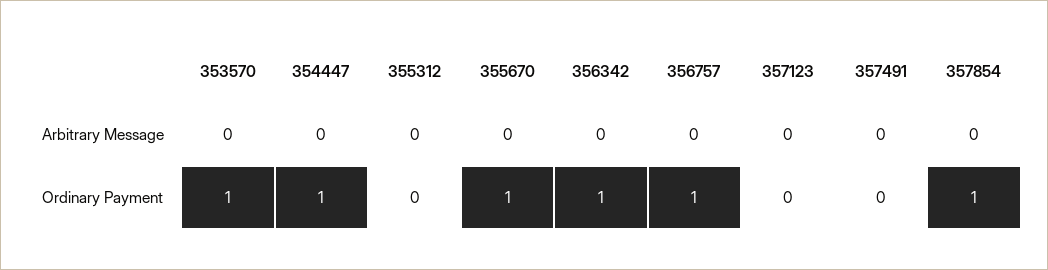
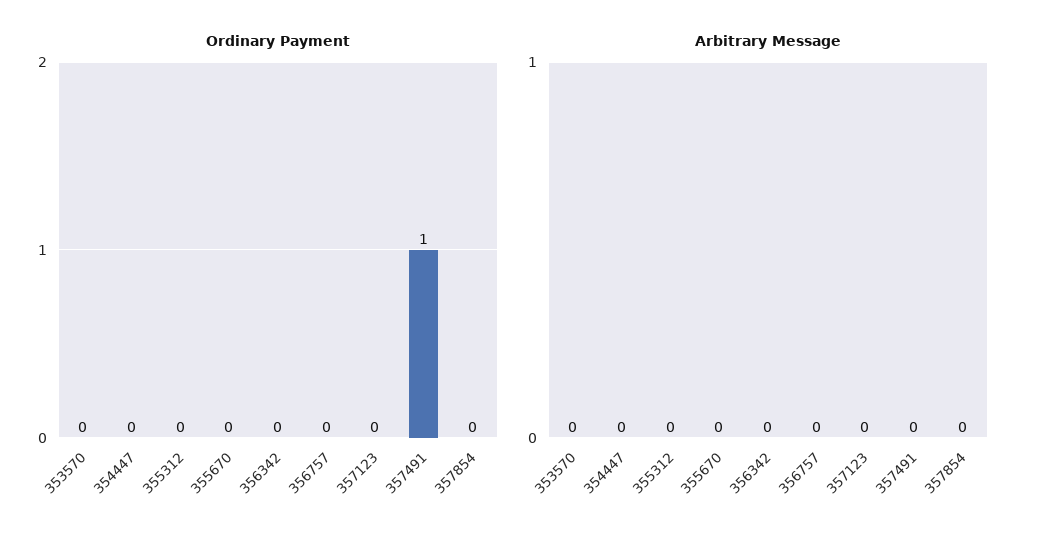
Ordinary Payment, 353570: 1 -> 0
Ordinary Payment, 354447: 1 -> 0
Ordinary Payment, 355670: 1 -> 0
Ordinary Payment, 356342: 1 -> 0
Ordinary Payment, 356757: 1 -> 0
Ordinary Payment, 357491: 0 -> 1
Ordinary Payment, 357854: 1 -> 0

